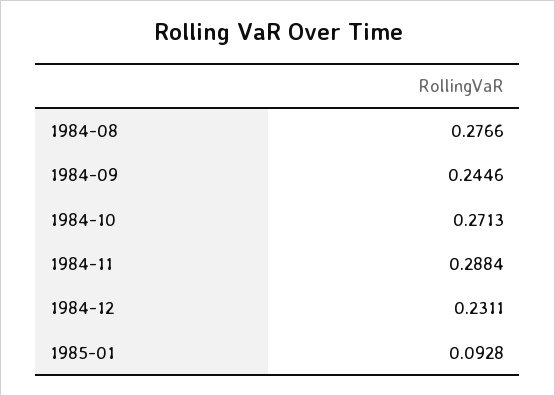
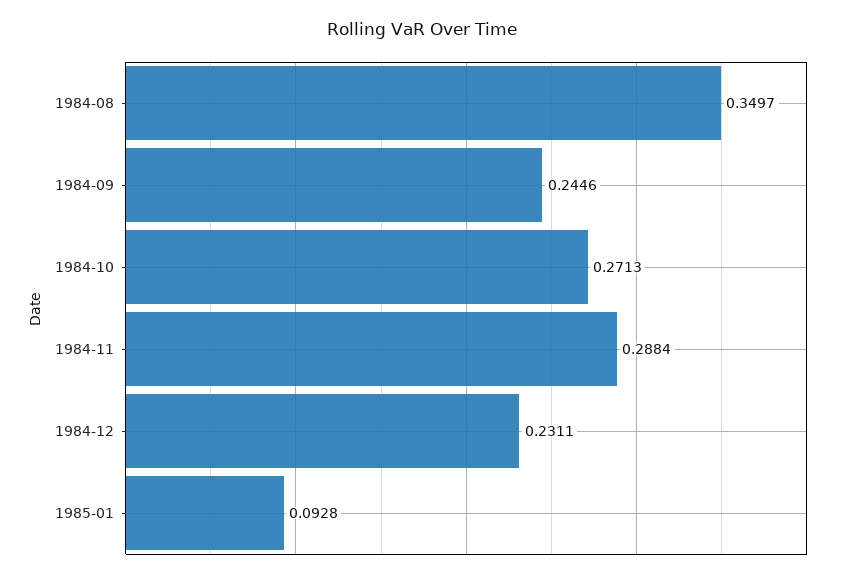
1984-08: 0.2766 -> 0.3497

